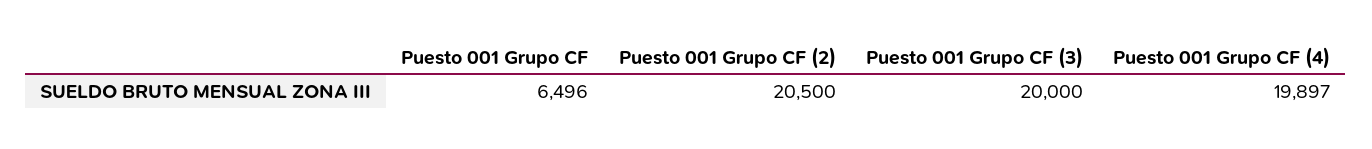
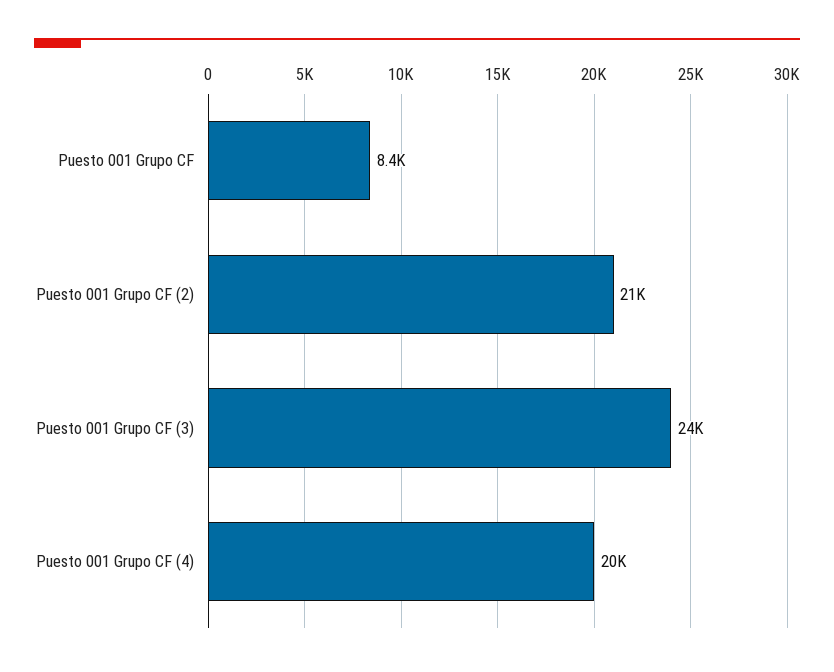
Puesto 001 Grupo CF: 6496 -> 8400
Puesto 001 Grupo CF (3): 20000 -> 24000

